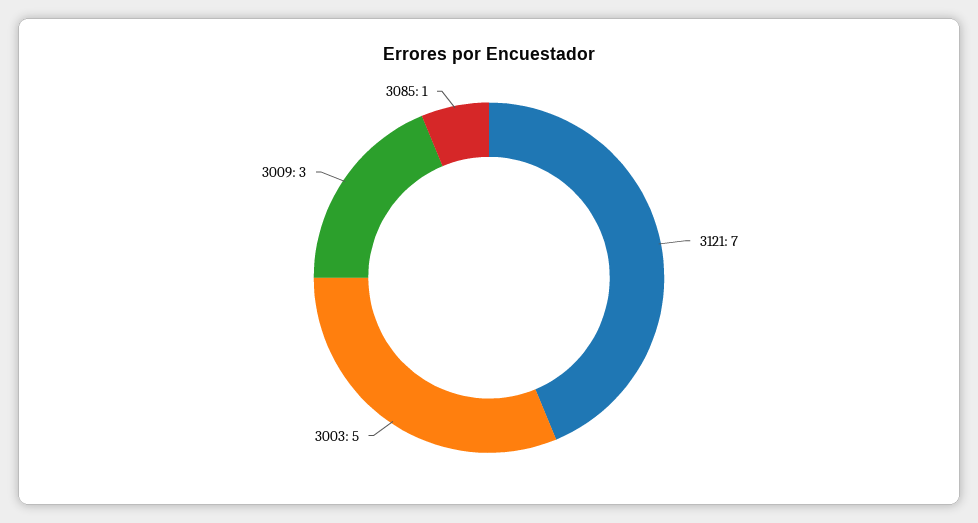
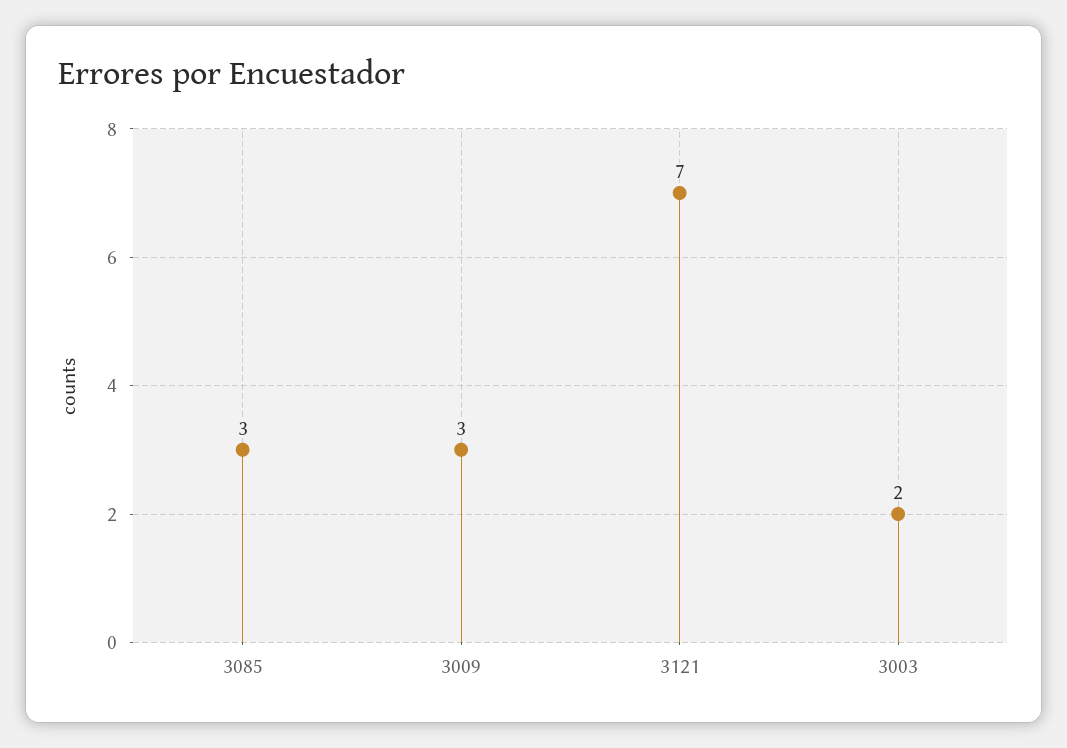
3003: 5 -> 2
3085: 1 -> 3

